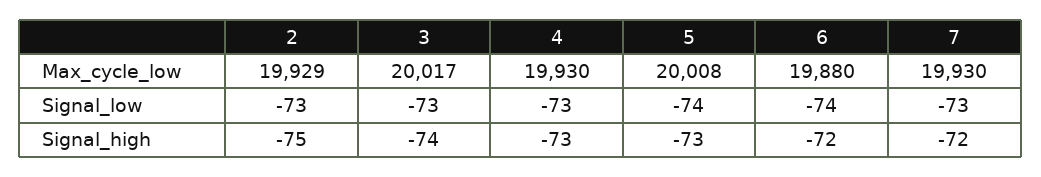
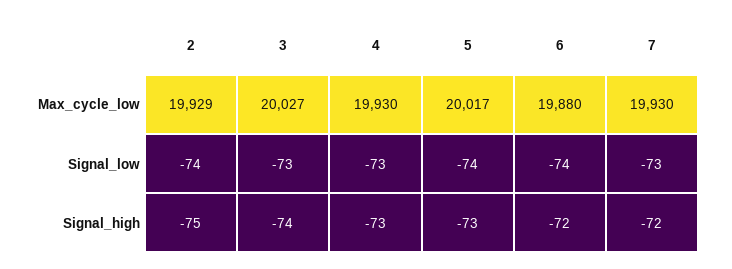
3, Max_cycle_low: 20017 -> 20027
5, Max_cycle_low: 20008 -> 20017
2, Signal_low: -73 -> -74

